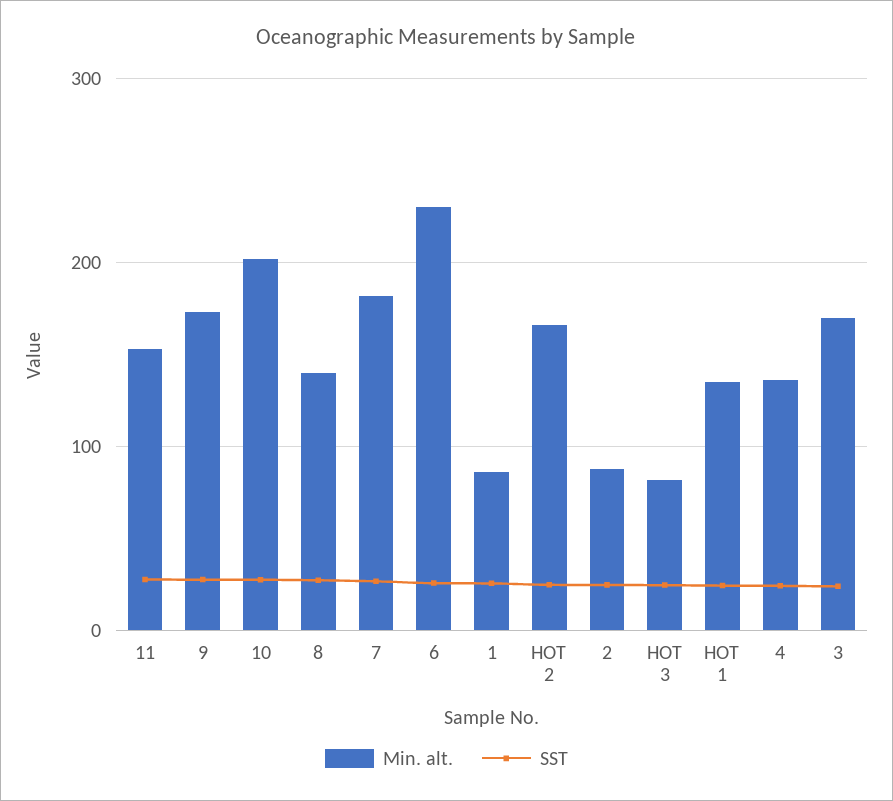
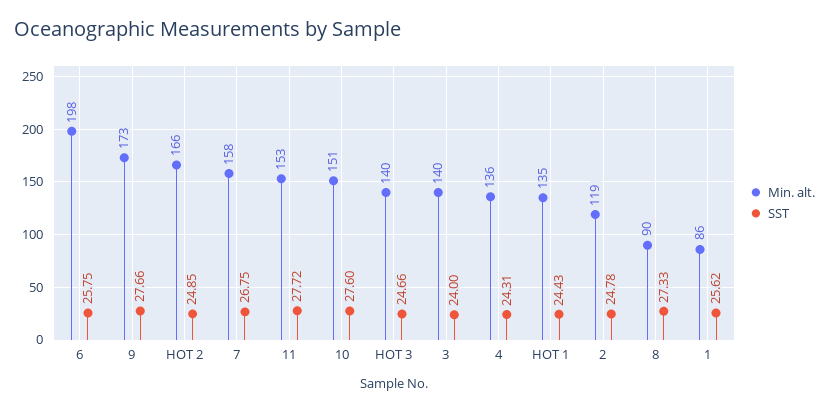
Min. alt., 10: 200 -> 151
Min. alt., 8: 140 -> 90
Min. alt., 7: 180 -> 158
Min. alt., 6: 230 -> 198
Min. alt., 2: 90 -> 119
Min. alt., HOT 3: 80 -> 140
Min. alt., 3: 170 -> 140

